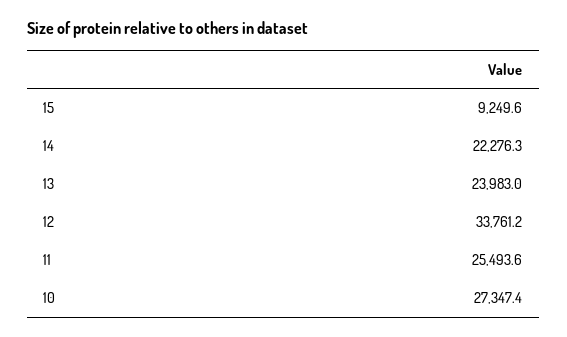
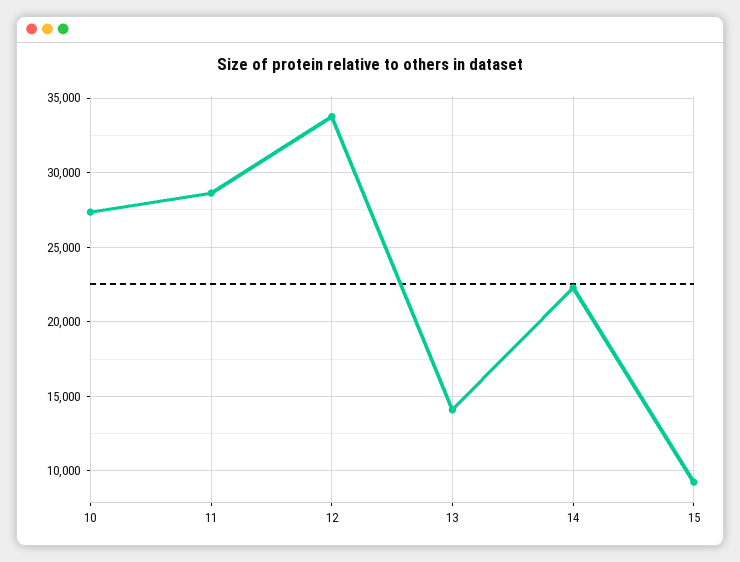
13: 23983 -> 14000
11: 25493.6 -> 28500

